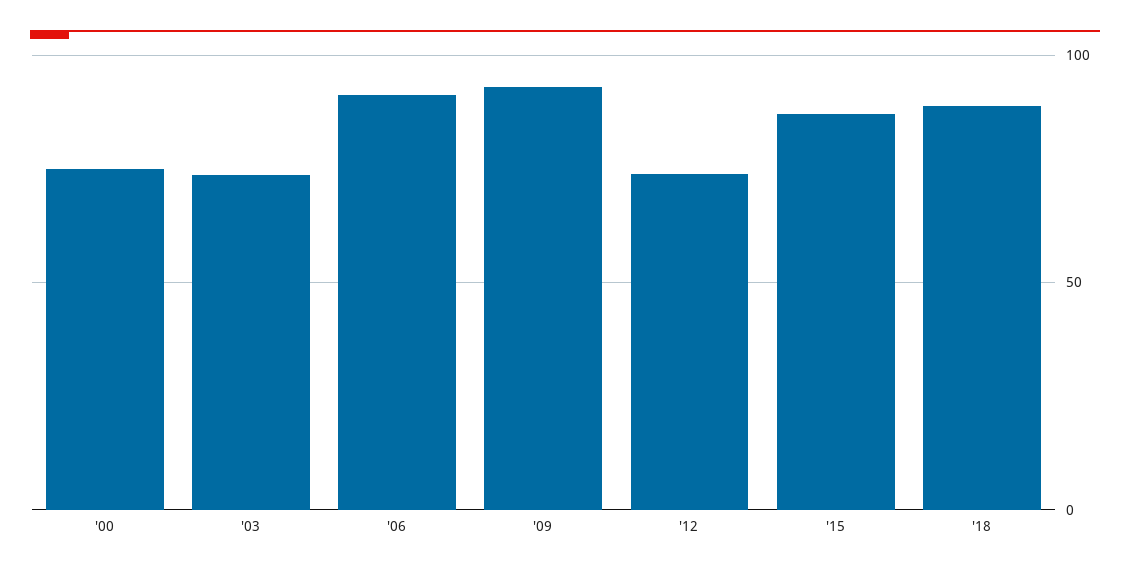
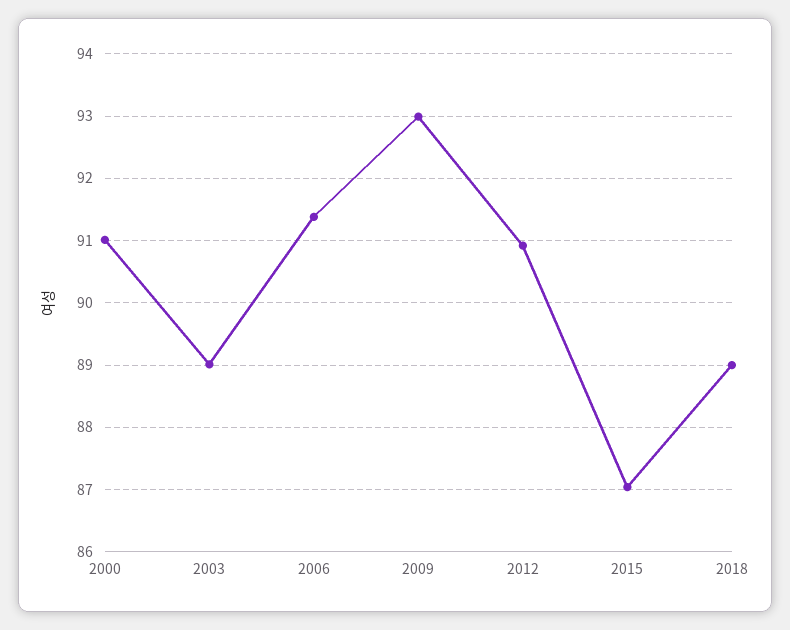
'00: 75 -> 91
'03: 75 -> 89
'12: 75 -> 90.9

